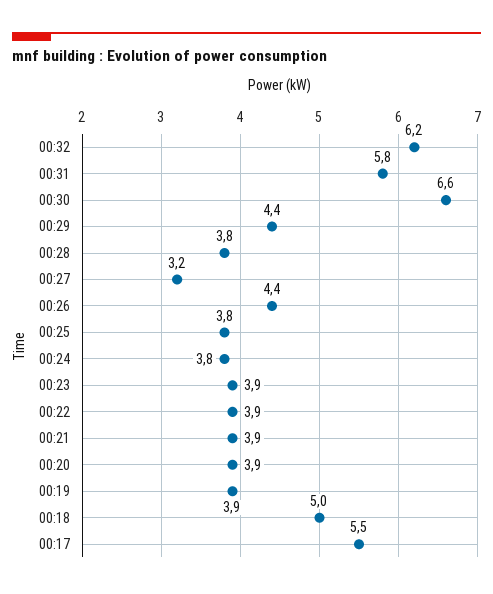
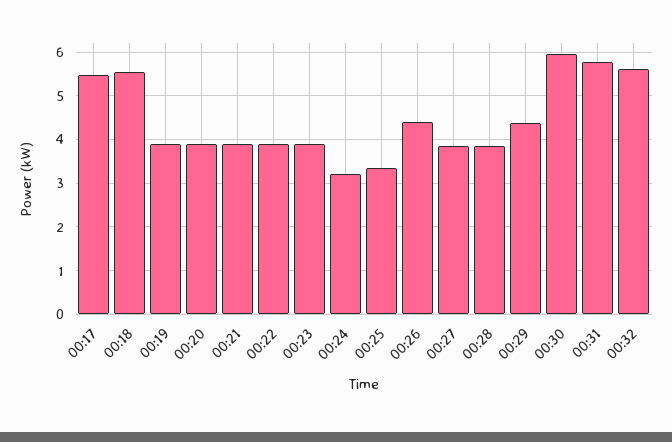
00:32: 6.2 -> 5.6
00:30: 6.6 -> 6
00:27: 3.2 -> 3.8
00:25: 3.8 -> 3.4
00:24: 3.8 -> 3.2
00:18: 5 -> 5.6

